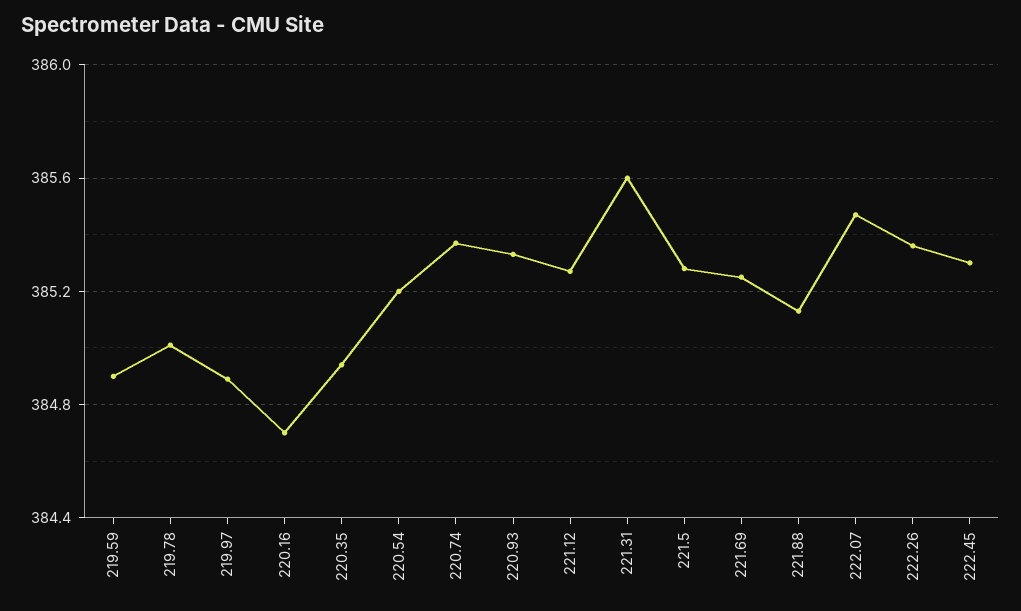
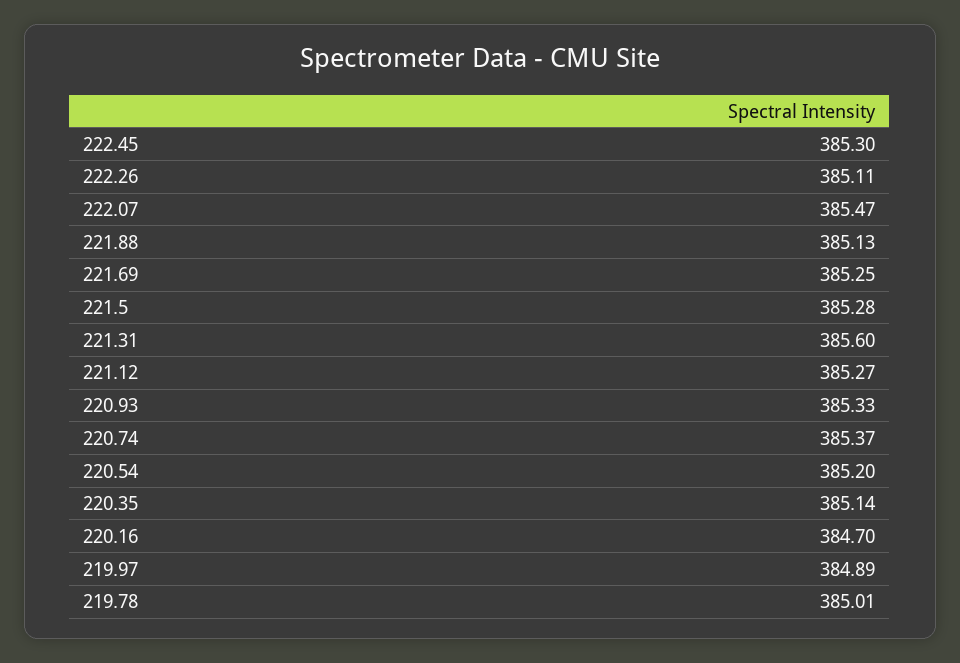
219.59: 384.9 -> none
220.35: 384.95 -> 385.14
222.26: 385.35 -> 385.11

